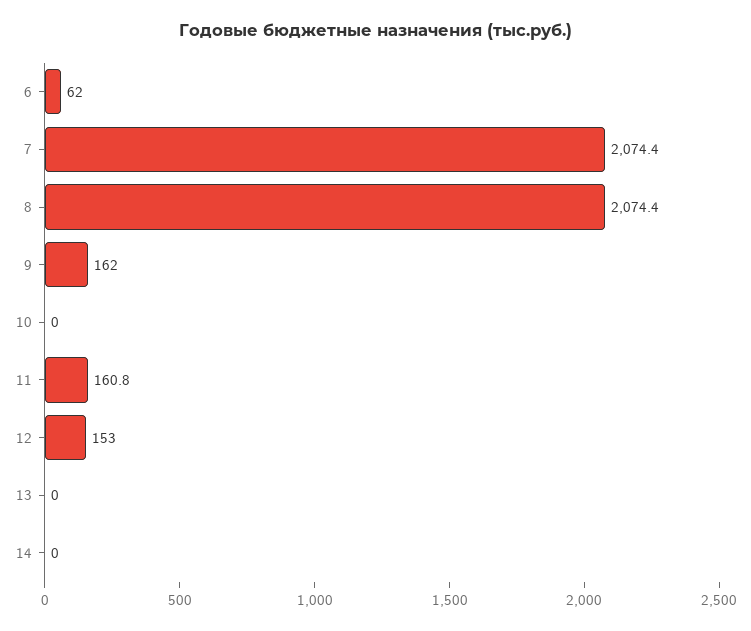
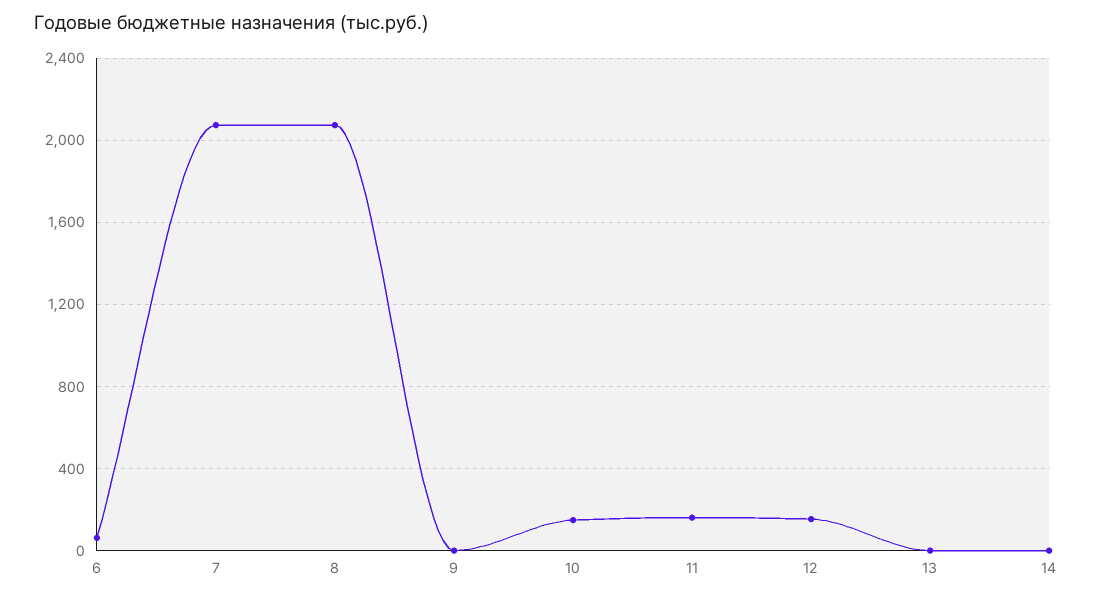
9: 162 -> 0
10: 0 -> 150

